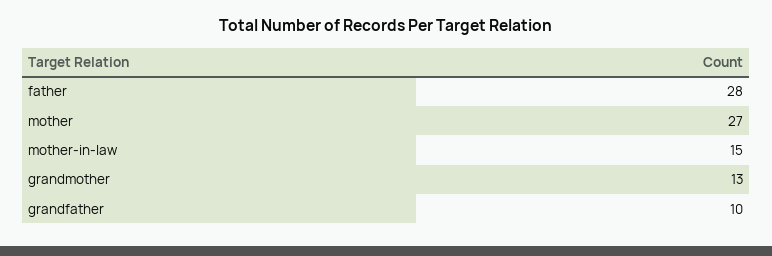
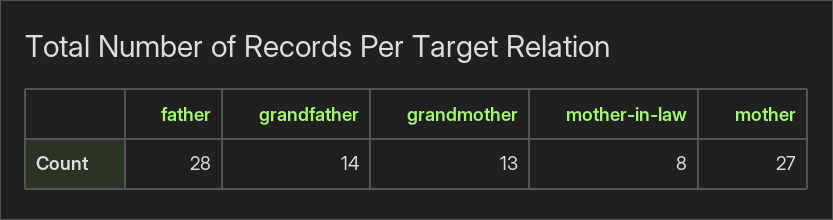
mother-in-law: 15 -> 8
grandfather: 10 -> 14

